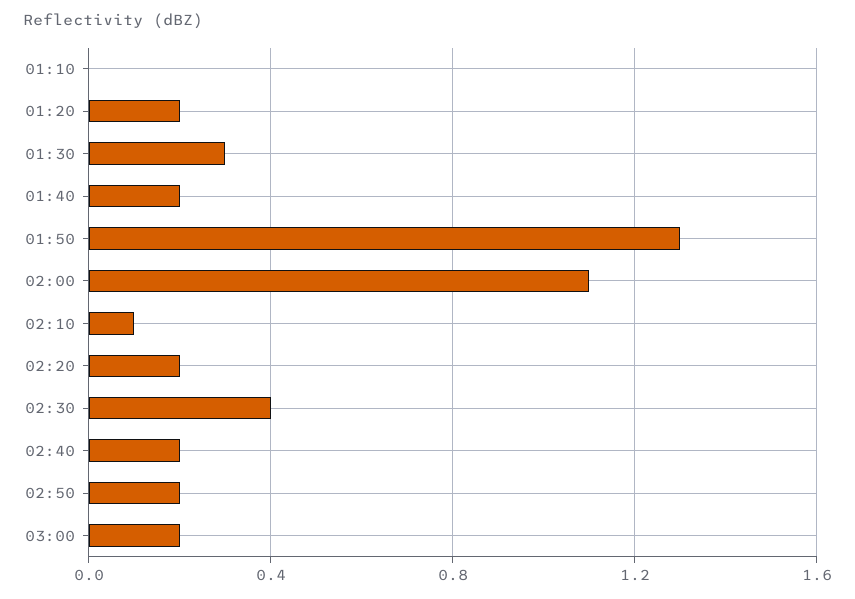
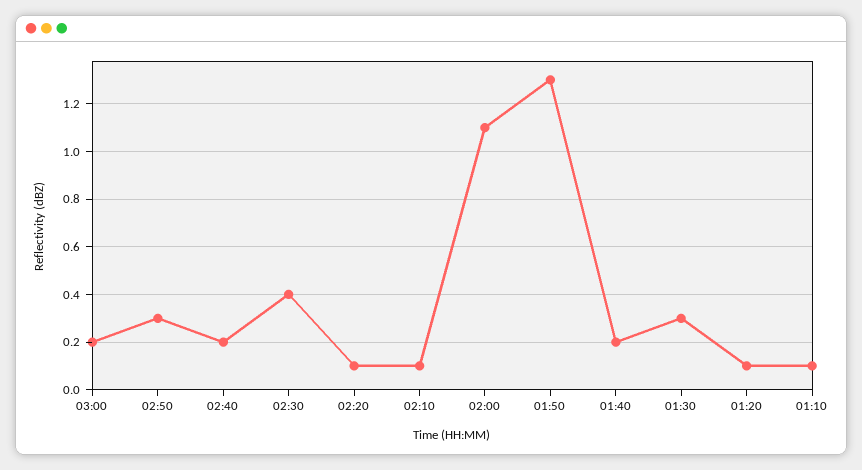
01:10: 0 -> 0.1
01:20: 0.2 -> 0.1
02:20: 0.2 -> 0.1
02:50: 0.2 -> 0.3

